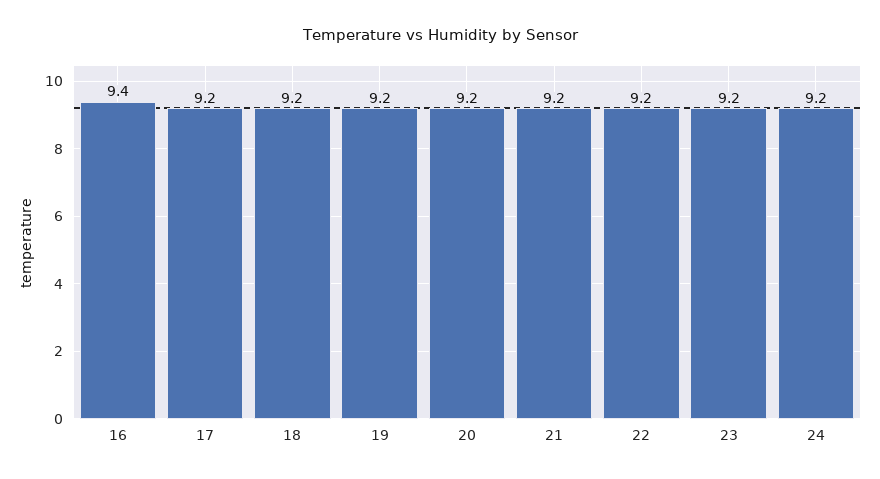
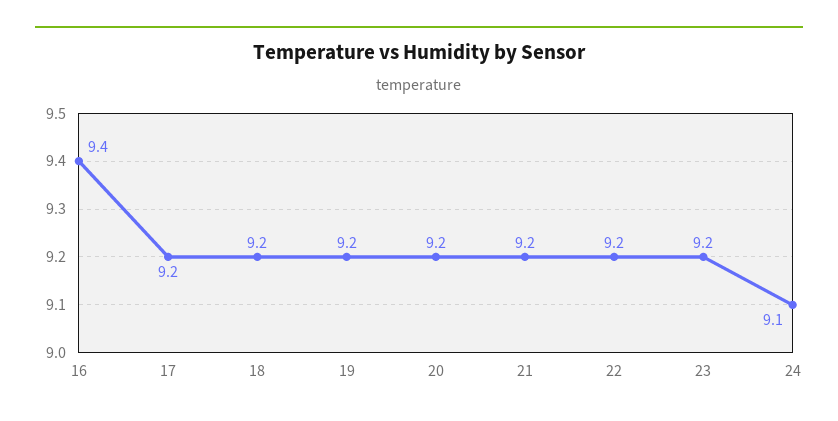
24: 9.2 -> 9.1

